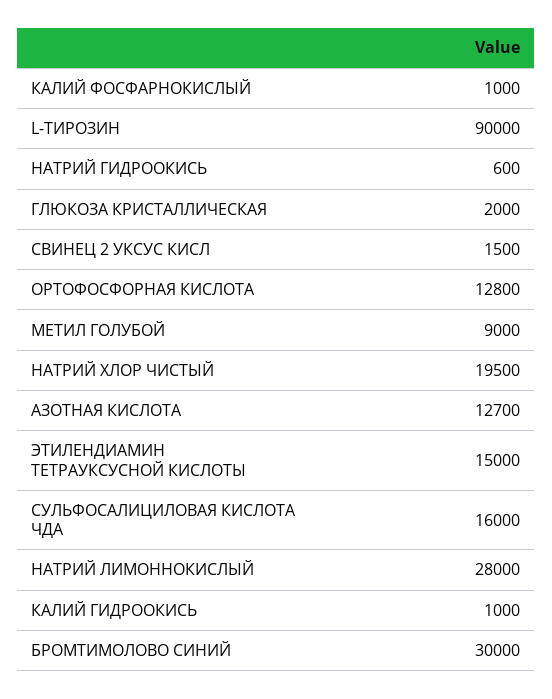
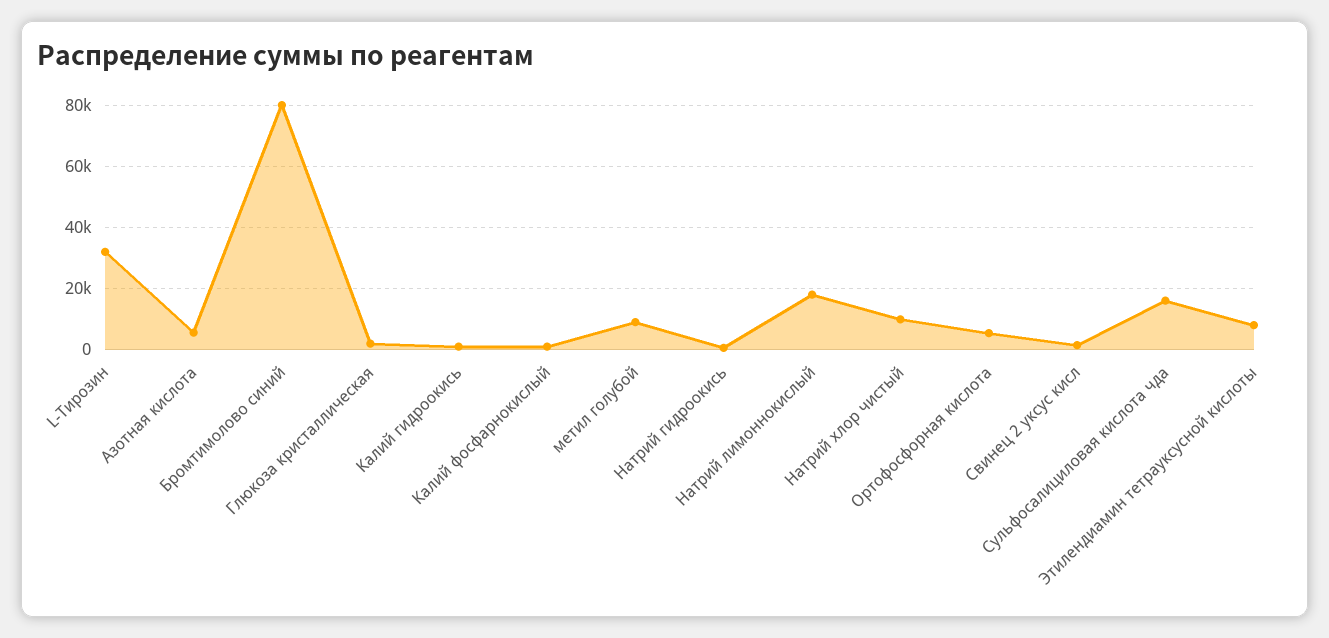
L-ТИРОЗИН: 90000 -> 32000
ОРТОФОСФОРНАЯ КИСЛОТА: 12800 -> 6000
НАТРИЙ ХЛОР ЧИСТЫЙ: 19500 -> 10000
АЗОТНАЯ КИСЛОТА: 12700 -> 6000
ЭТИЛЕНДИАМИН ТЕТРАУКСУСНОЙ КИСЛОТЫ: 15000 -> 8000
НАТРИЙ ЛИМОННОКИСЛЫЙ: 28000 -> 18000
БРОМТИМОЛОВО СИНИЙ: 30000 -> 80000

